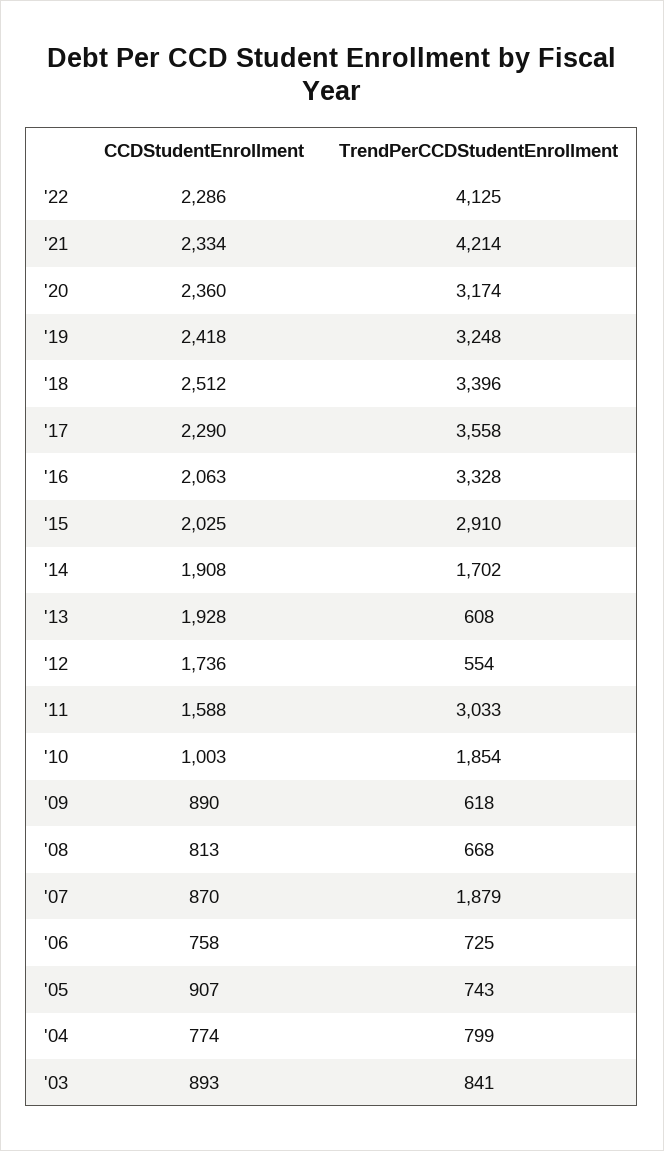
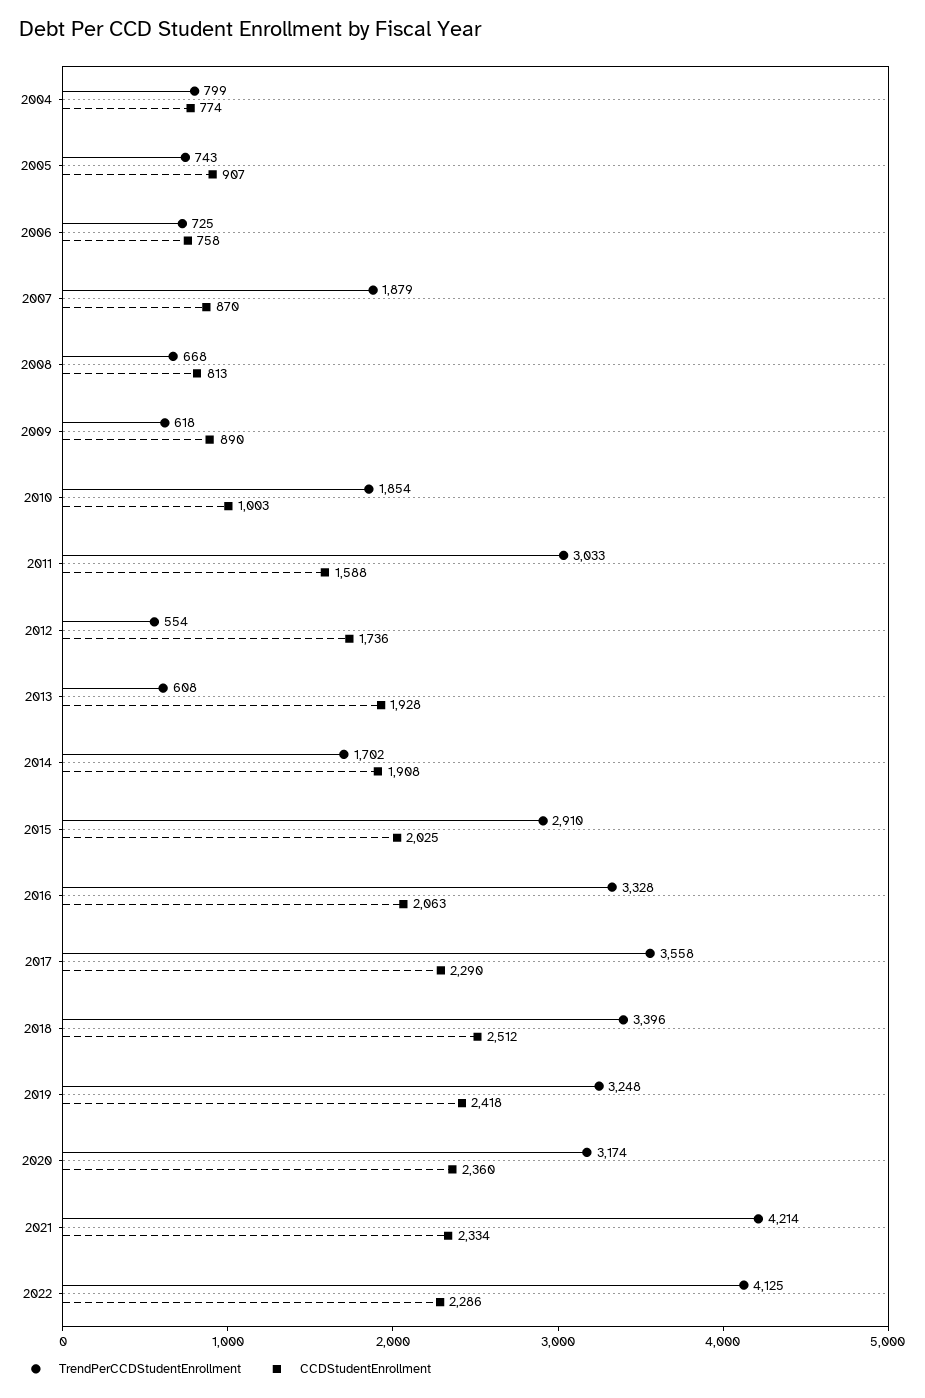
CCDStudentEnrollment, '03: 893 -> none
TrendPerCCDStudentEnrollment, '03: 841 -> none

